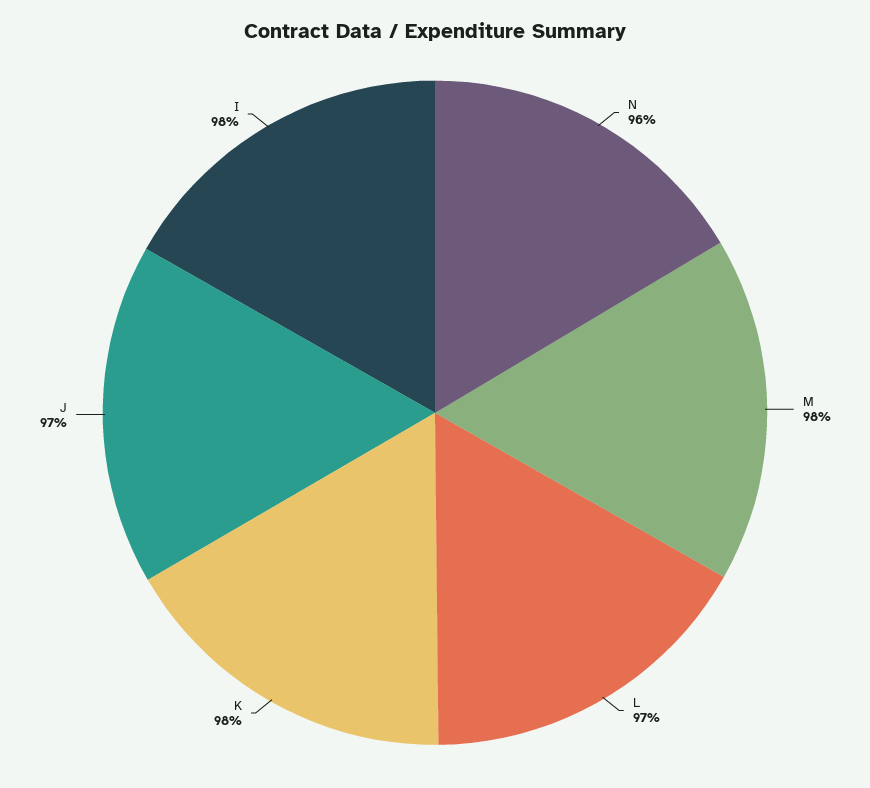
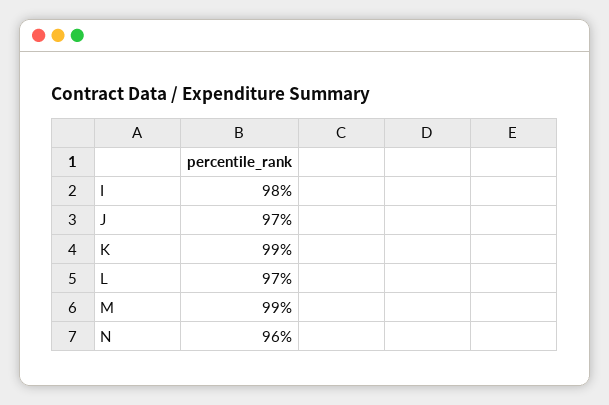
M: 98 -> 99
K: 98 -> 99

